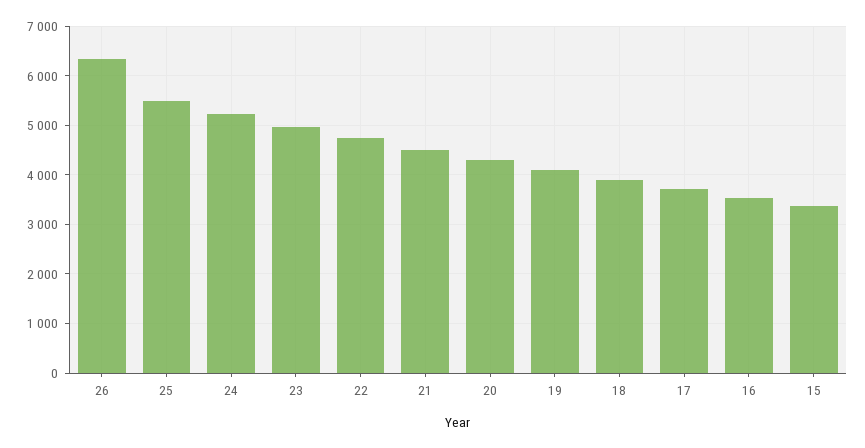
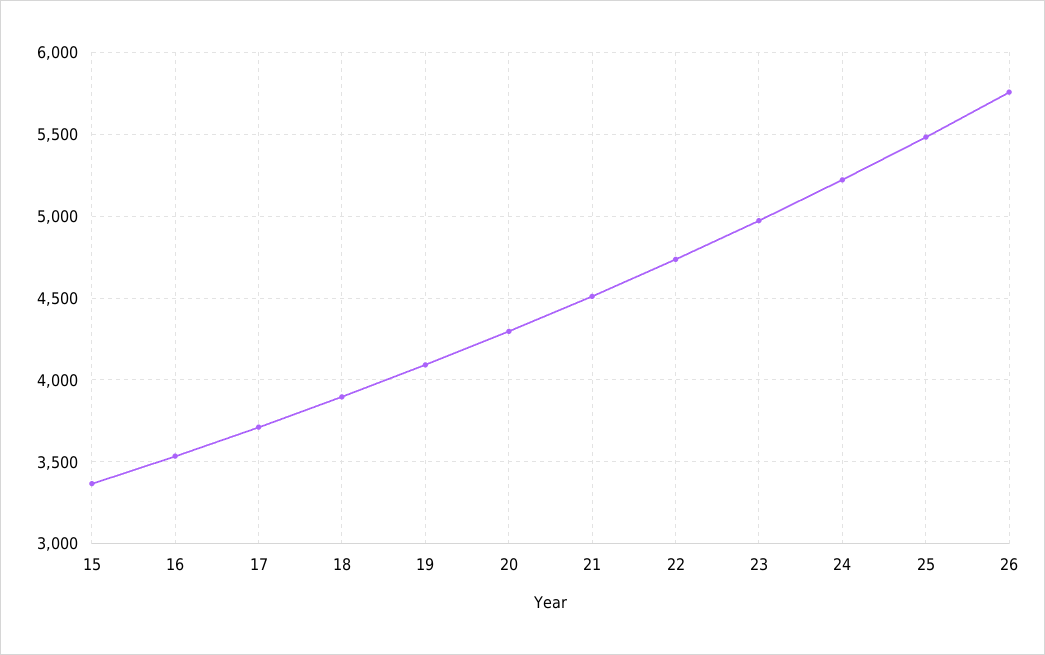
26: 6400 -> 5750

